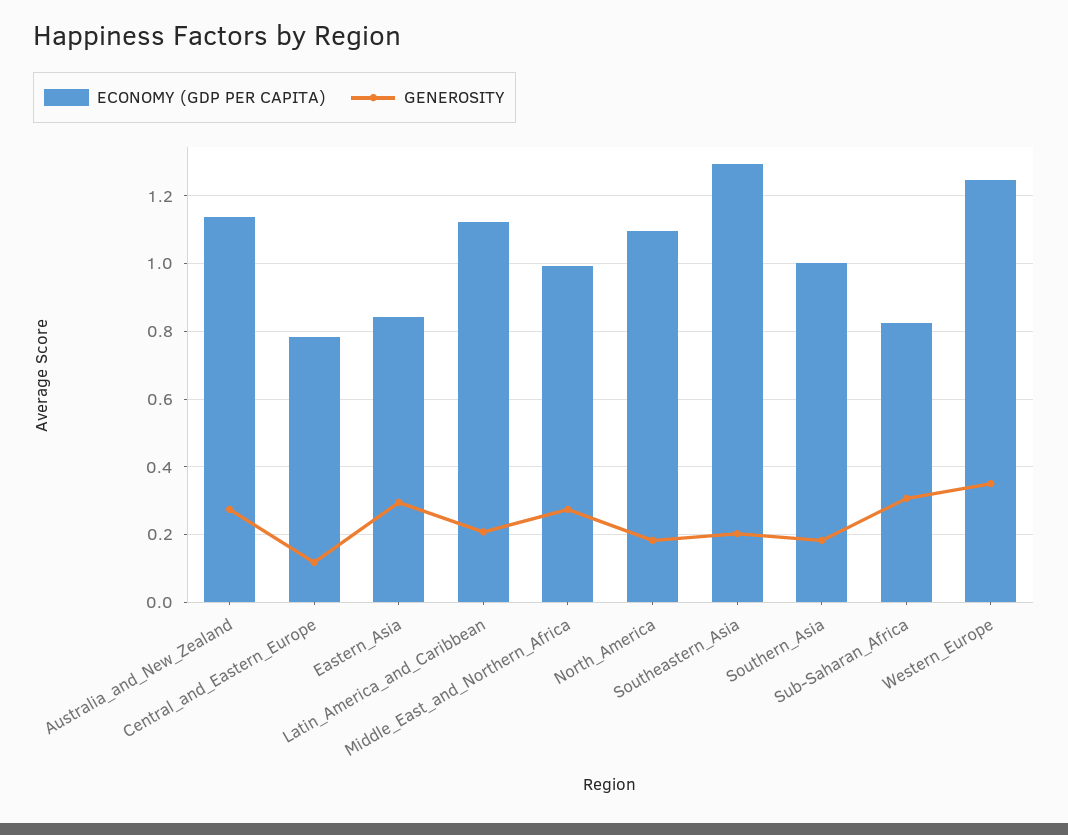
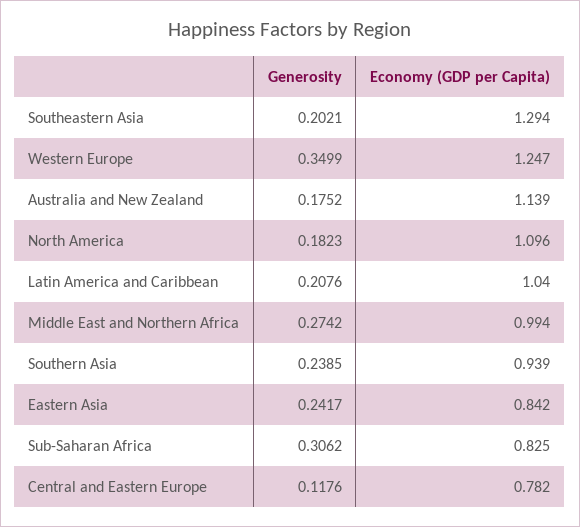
GENEROSITY, Australia_and_New_Zealand: 0.28 -> 0.1752
GENEROSITY, Eastern_Asia: 0.3 -> 0.2417
ECONOMY (GDP PER CAPITA), Latin_America_and_Caribbean: 1.12 -> 1.04
ECONOMY (GDP PER CAPITA), Southern_Asia: 1 -> 0.939
GENEROSITY, Southern_Asia: 0.18 -> 0.2385

